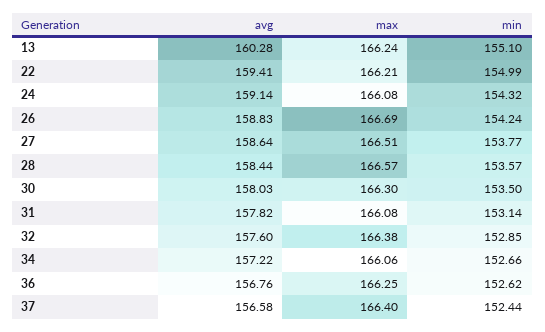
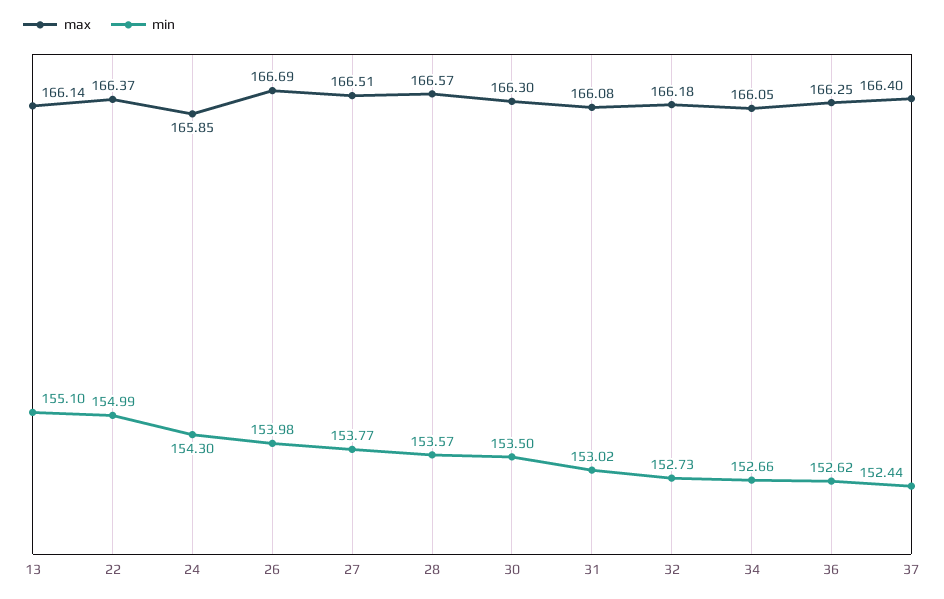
avg, 13: 160.28 -> none
max, 13: 166.24 -> 166.14
avg, 22: 159.41 -> none
max, 22: 166.21 -> 166.37
avg, 24: 159.14 -> none
max, 24: 166.08 -> 165.85
min, 24: 154.32 -> 154.3
avg, 26: 158.83 -> none
min, 26: 154.24 -> 153.98
avg, 27: 158.64 -> none
avg, 28: 158.44 -> none
avg, 30: 158.03 -> none
avg, 31: 157.82 -> none
min, 31: 153.14 -> 153.02
avg, 32: 157.6 -> none
max, 32: 166.38 -> 166.18
min, 32: 152.85 -> 152.73
avg, 34: 157.22 -> none
max, 34: 166.06 -> 166.05
avg, 36: 156.76 -> none
avg, 37: 156.58 -> none

